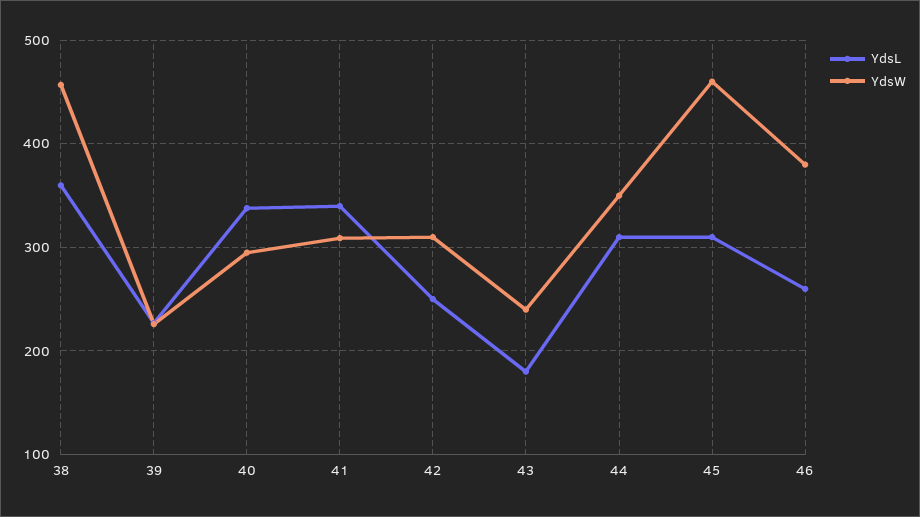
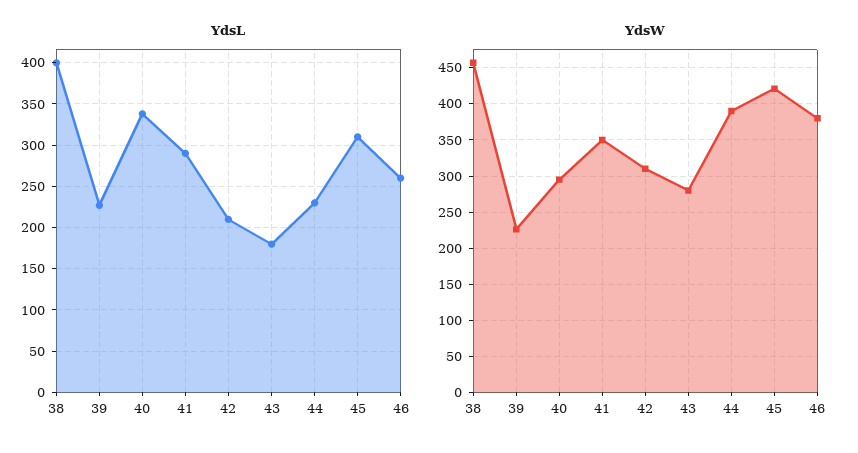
YdsL, 38: 360 -> 400
YdsL, 41: 340 -> 290
YdsW, 41: 310 -> 350
YdsL, 42: 250 -> 210
YdsW, 43: 240 -> 280
YdsL, 44: 310 -> 230
YdsW, 44: 350 -> 390
YdsW, 45: 460 -> 420

